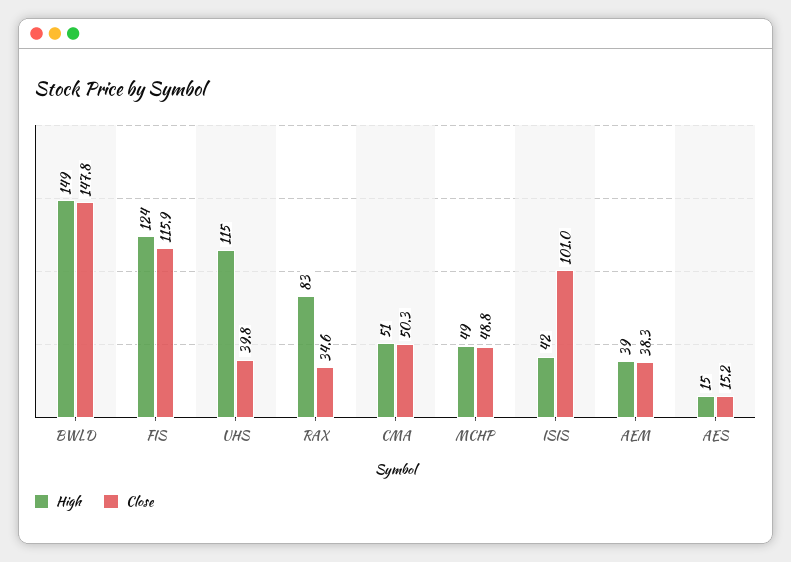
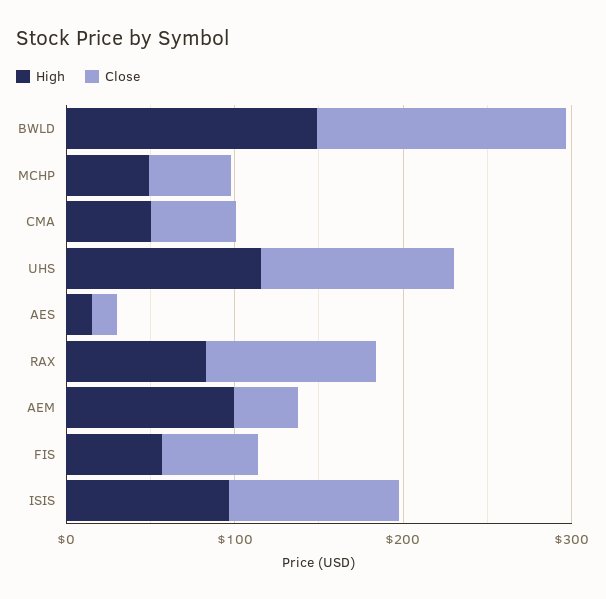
High, FIS: 124 -> 60
Close, FIS: 115.9 -> 60
Close, UHS: 39.8 -> 120
Close, RAX: 34.6 -> 100
High, ISIS: 42 -> 100
High, AEM: 39 -> 100

